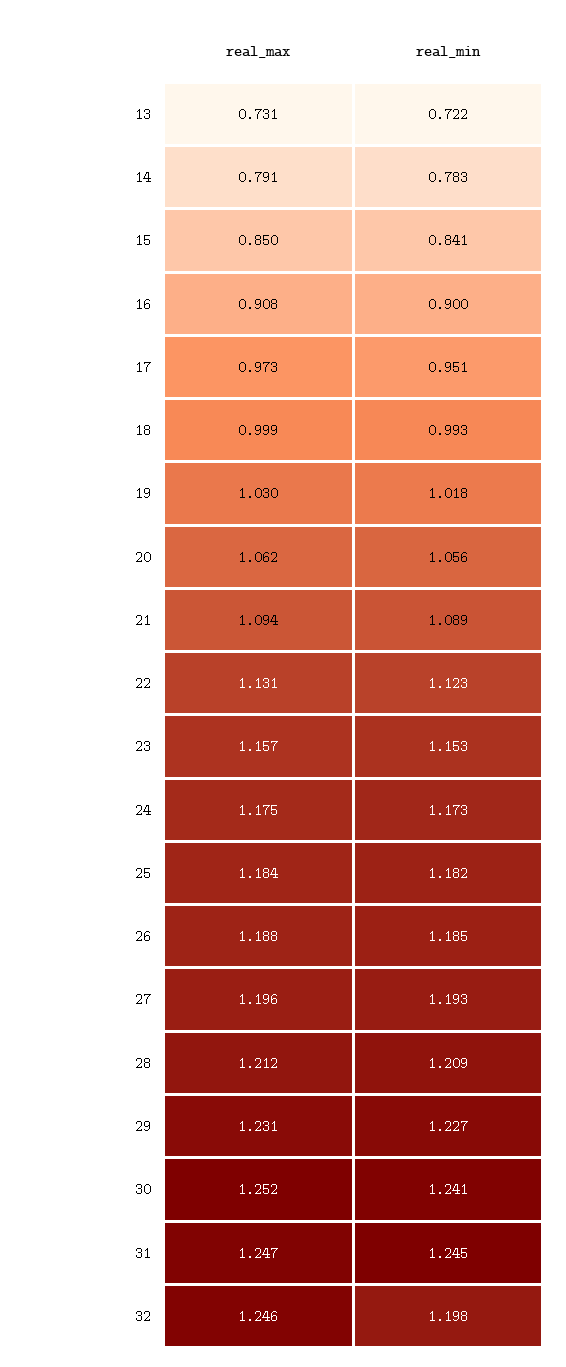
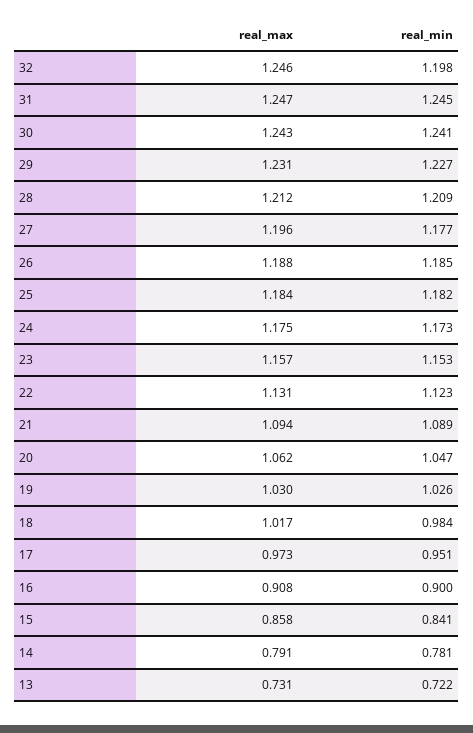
real_min, 14: 0.783 -> 0.781
real_max, 15: 0.85 -> 0.858
real_max, 18: 0.999 -> 1.017
real_min, 18: 0.993 -> 0.984
real_min, 19: 1.018 -> 1.026
real_min, 20: 1.056 -> 1.047
real_min, 27: 1.193 -> 1.177
real_max, 30: 1.252 -> 1.243

